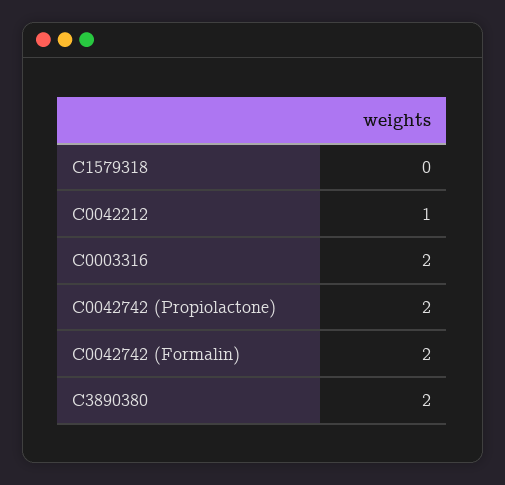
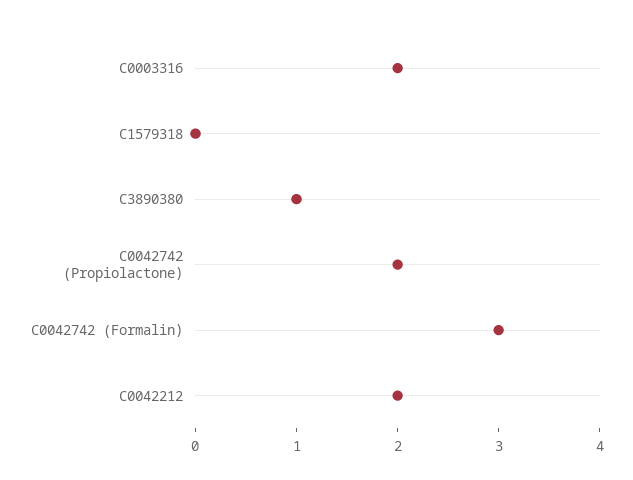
C0042212: 1 -> 2
C0042742 (Formalin): 2 -> 3
C3890380: 2 -> 1

